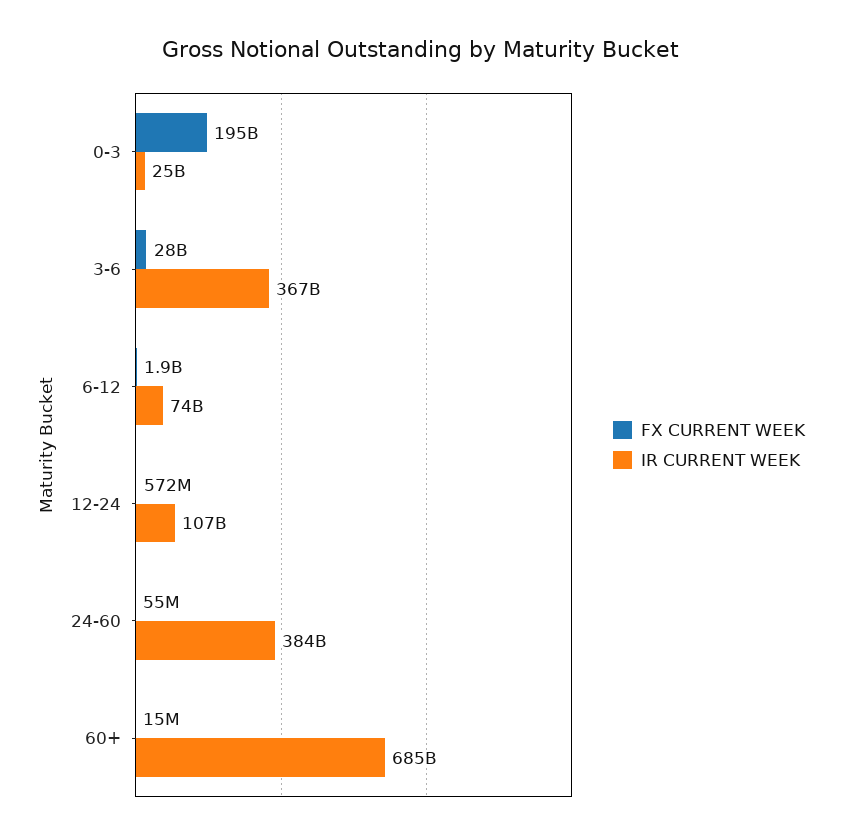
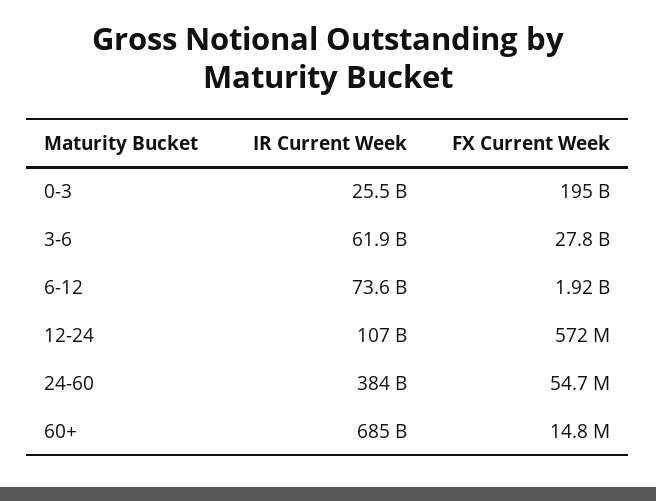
IR CURRENT WEEK, 3-6: 367000000000 -> 61900000000

